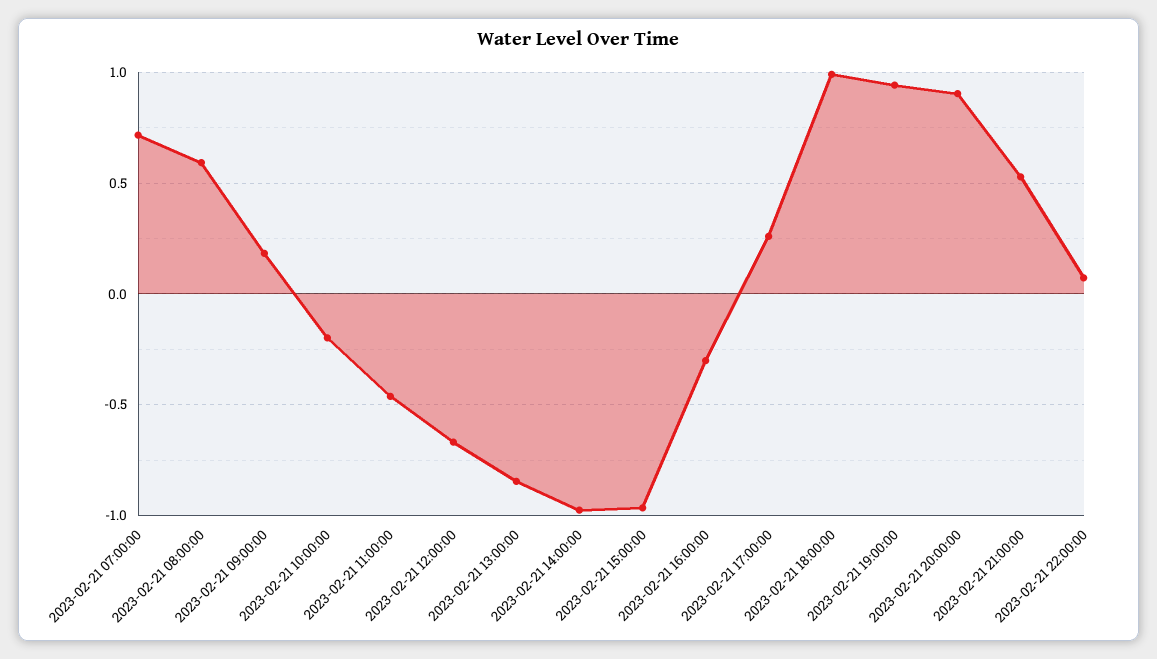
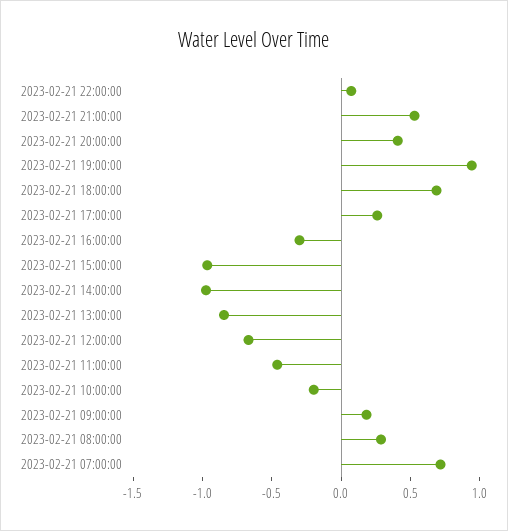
2023-02-21 08:00:00: 0.6 -> 0.3
2023-02-21 18:00:00: 1 -> 0.7
2023-02-21 20:00:00: 0.9 -> 0.4

